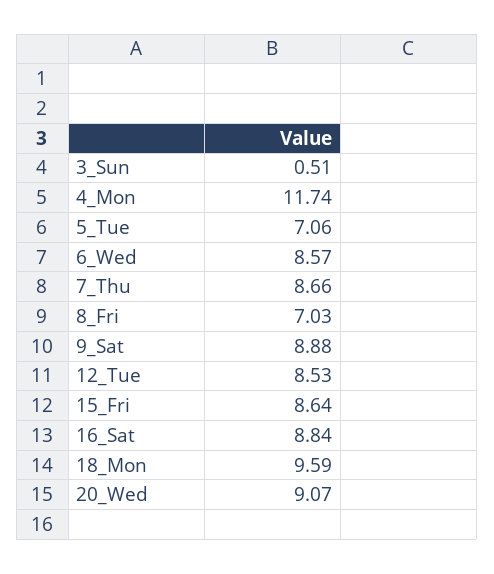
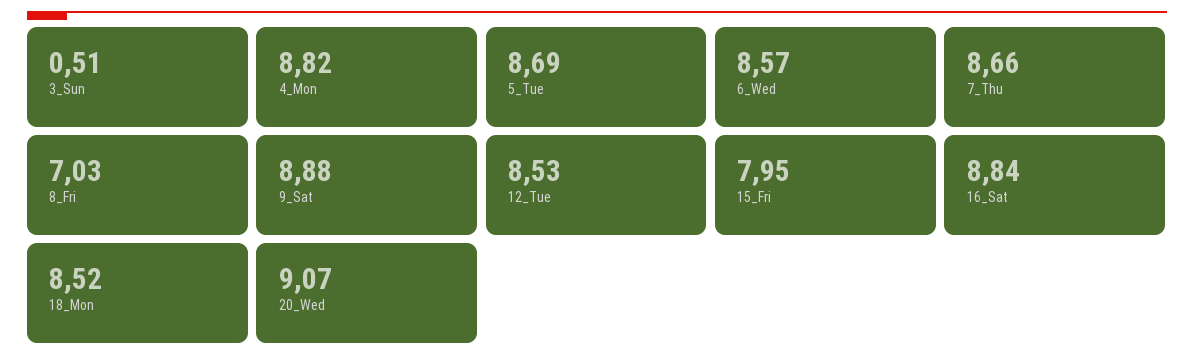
4_Mon: 11.74 -> 8.82
5_Tue: 7.06 -> 8.69
15_Fri: 8.64 -> 7.95
18_Mon: 9.59 -> 8.52

